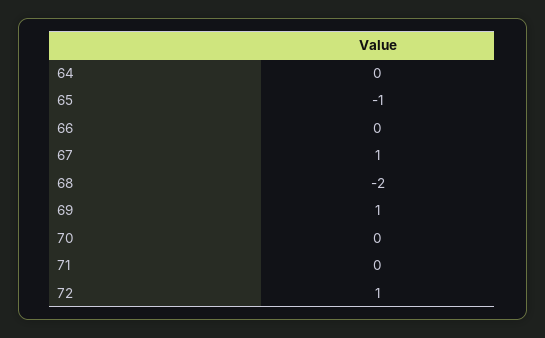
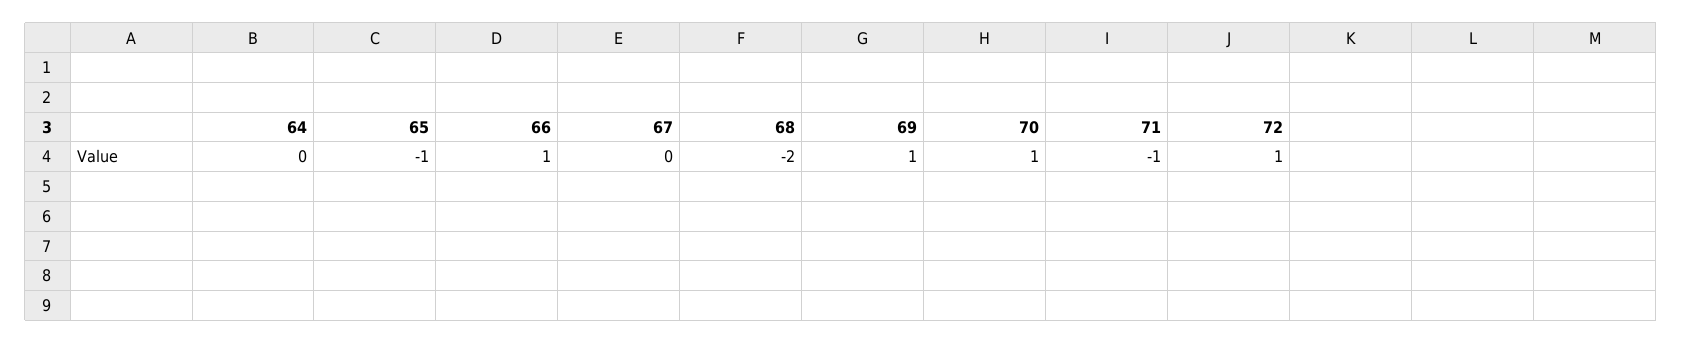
66: 0 -> 1
67: 1 -> 0
70: 0 -> 1
71: 0 -> -1

